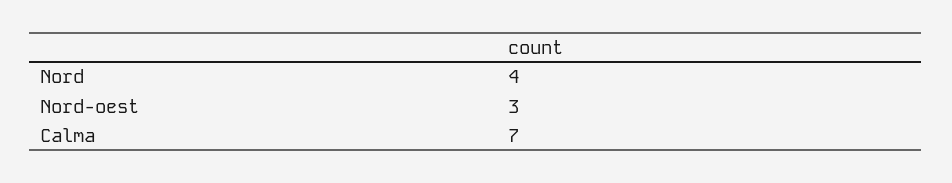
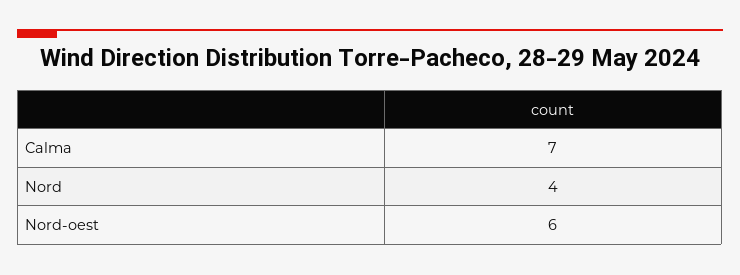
Nord-oest: 3 -> 6

